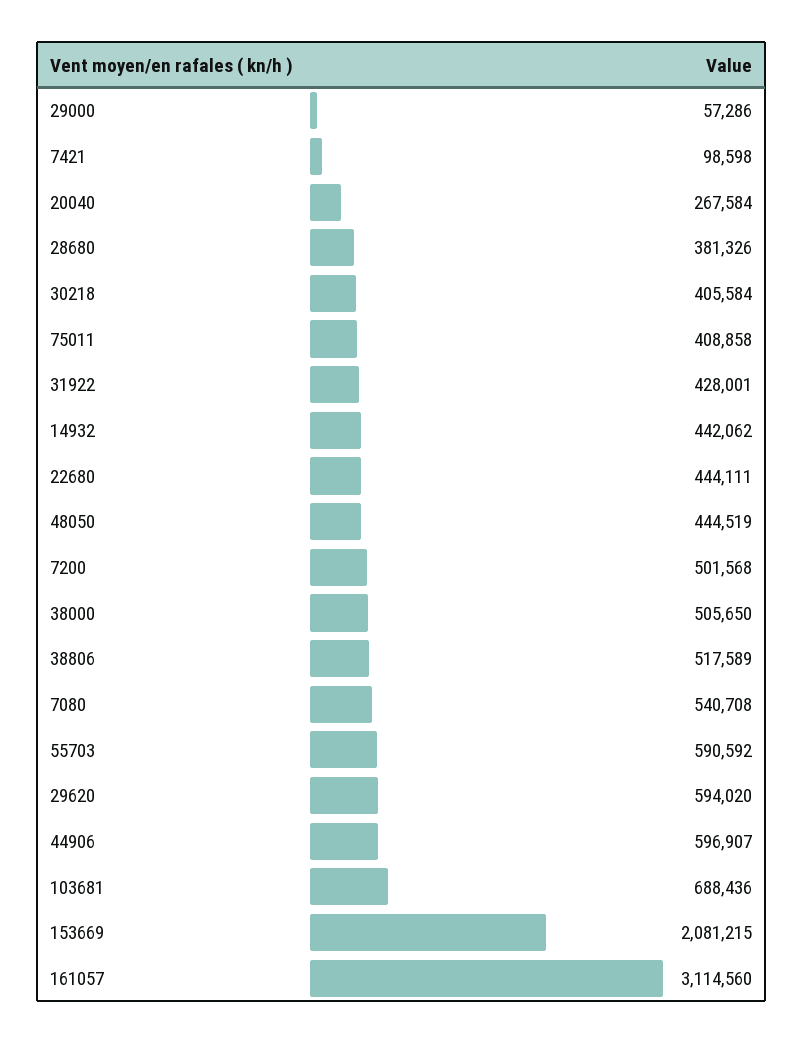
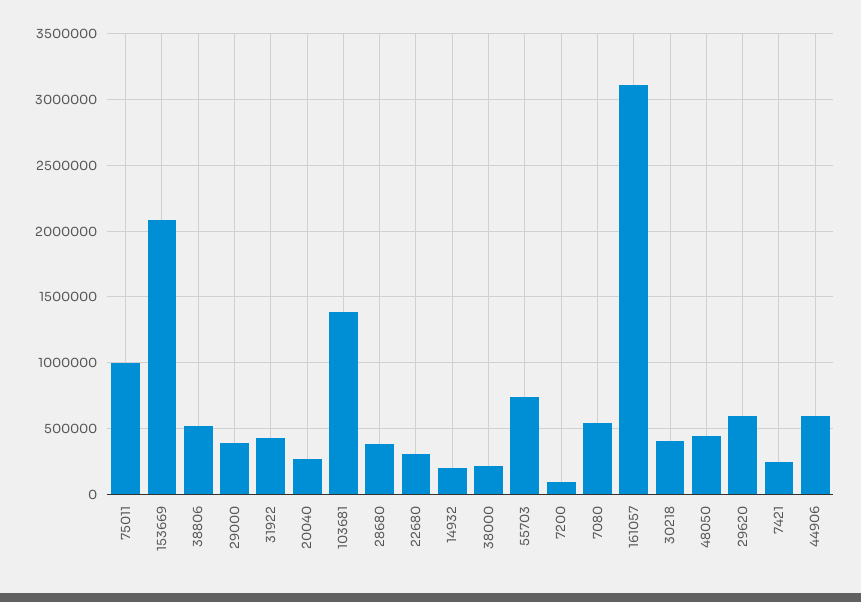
29000: 57286 -> 400000
7421: 98598 -> 250000
75011: 408858 -> 1000000
14932: 442062 -> 200000
22680: 444111 -> 300000
7200: 501568 -> 100000
38000: 505650 -> 200000
55703: 590592 -> 750000
103681: 688436 -> 1400000

